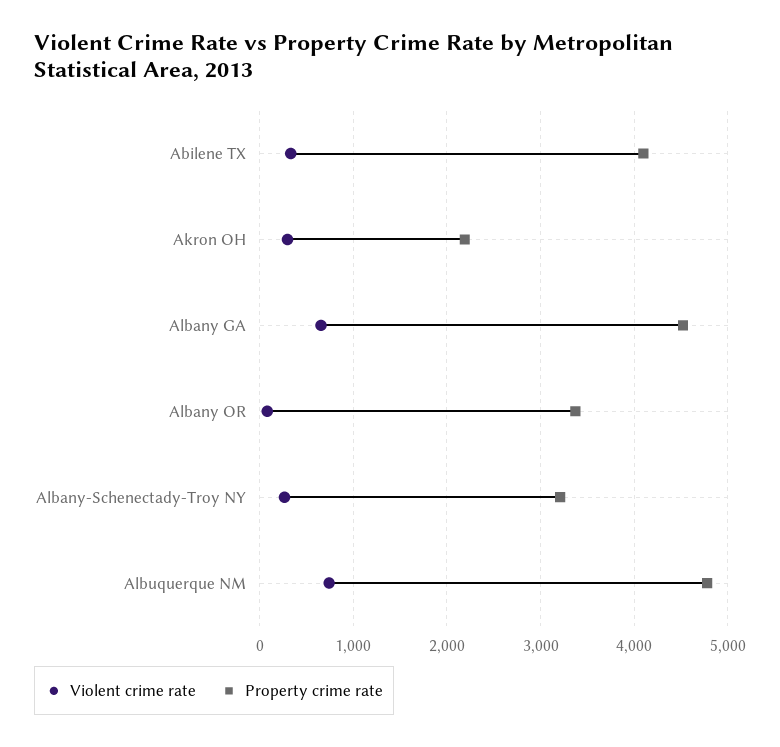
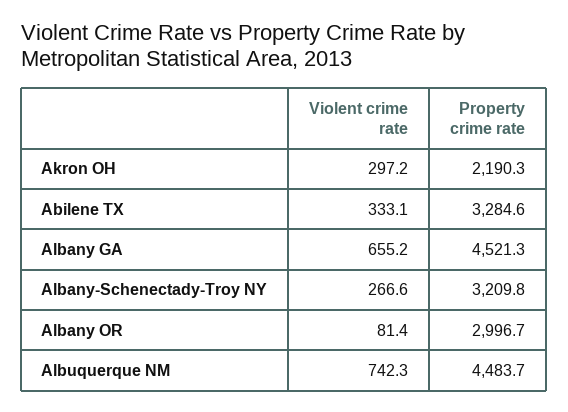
Property crime rate, Abilene TX: 4100 -> 3284.6
Property crime rate, Albany OR: 3400 -> 2996.7
Property crime rate, Albuquerque NM: 4800 -> 4483.7

